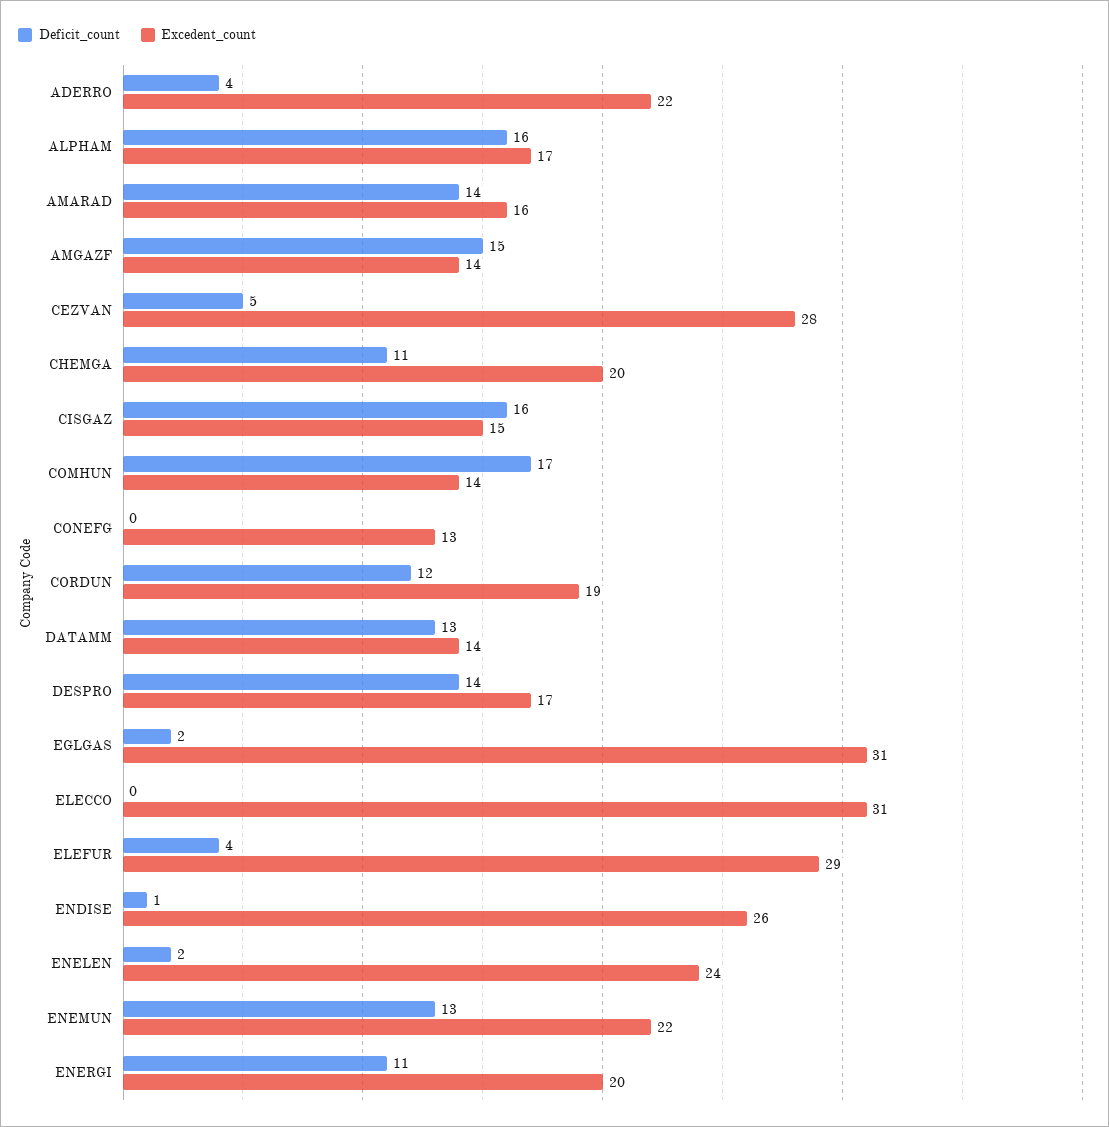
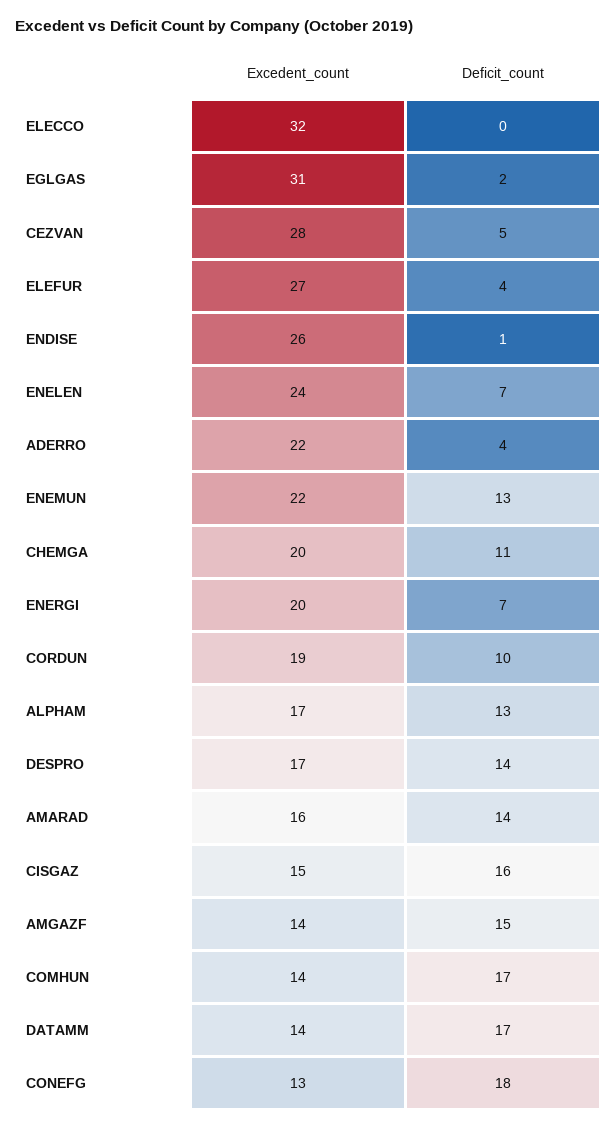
Deficit_count, ALPHAM: 16 -> 13
Deficit_count, CONEFG: 0 -> 18
Deficit_count, CORDUN: 12 -> 10
Deficit_count, DATAMM: 13 -> 17
Excedent_count, ELECCO: 31 -> 32
Excedent_count, ELEFUR: 29 -> 27
Deficit_count, ENELEN: 2 -> 7
Deficit_count, ENERGI: 11 -> 7

